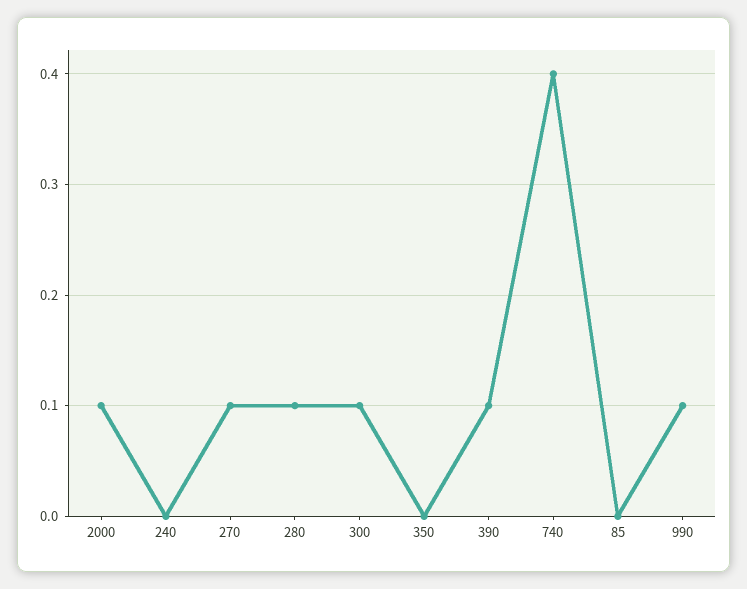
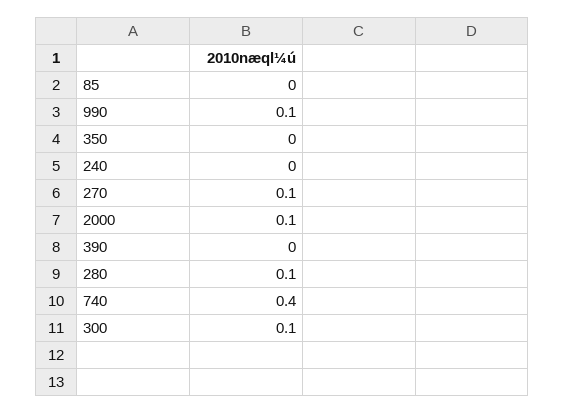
390: 0.1 -> 0

